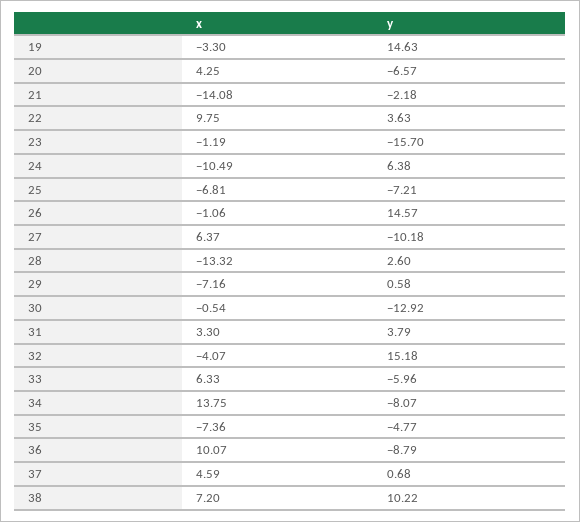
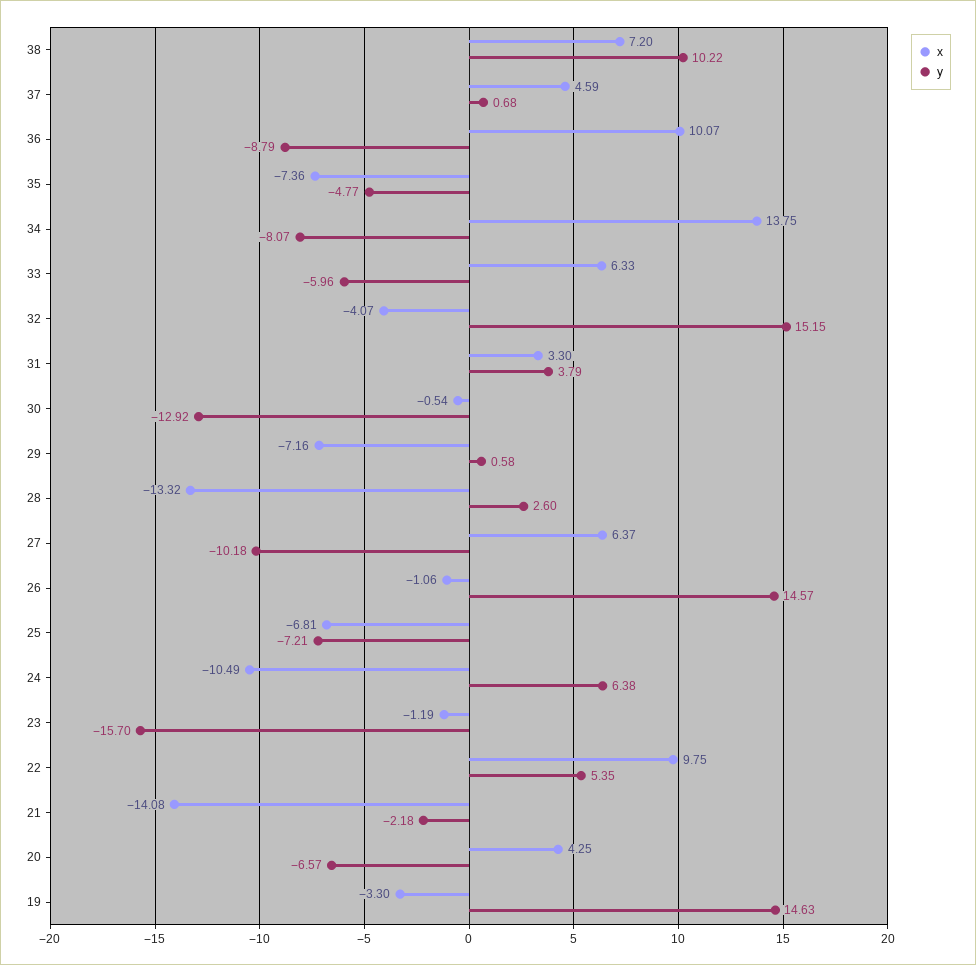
y, 22: 3.63 -> 5.35
y, 32: 15.18 -> 15.15

